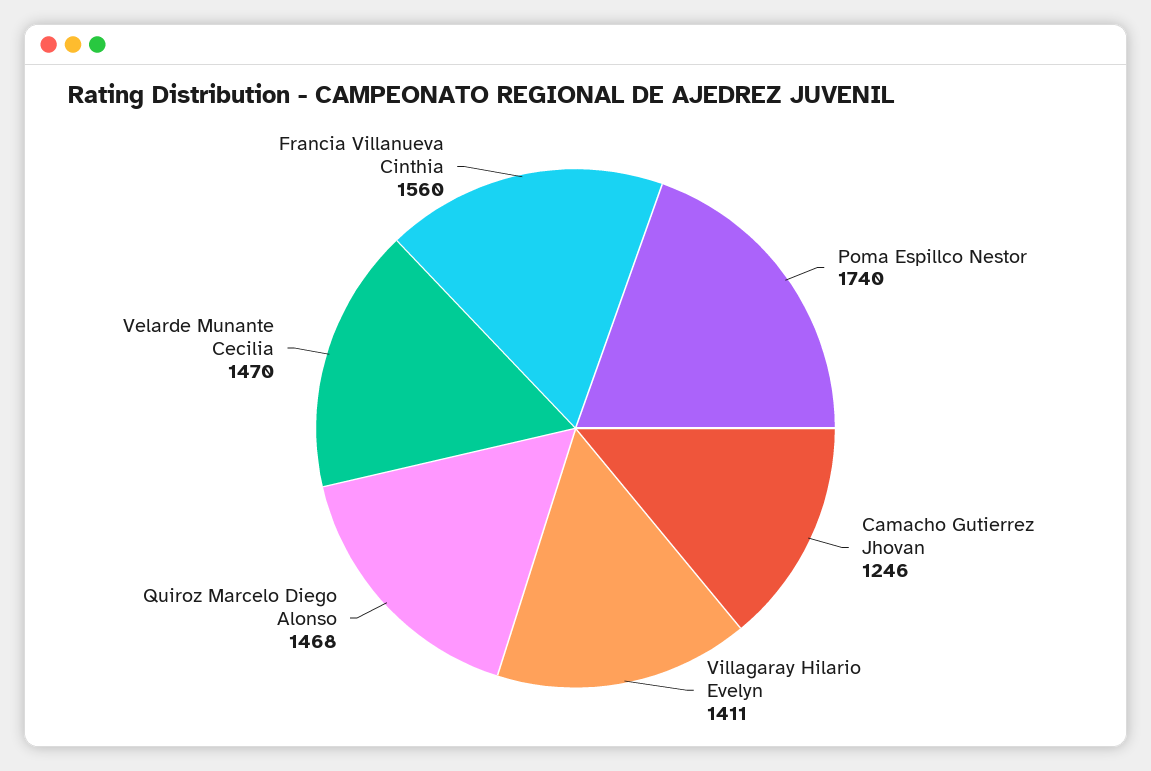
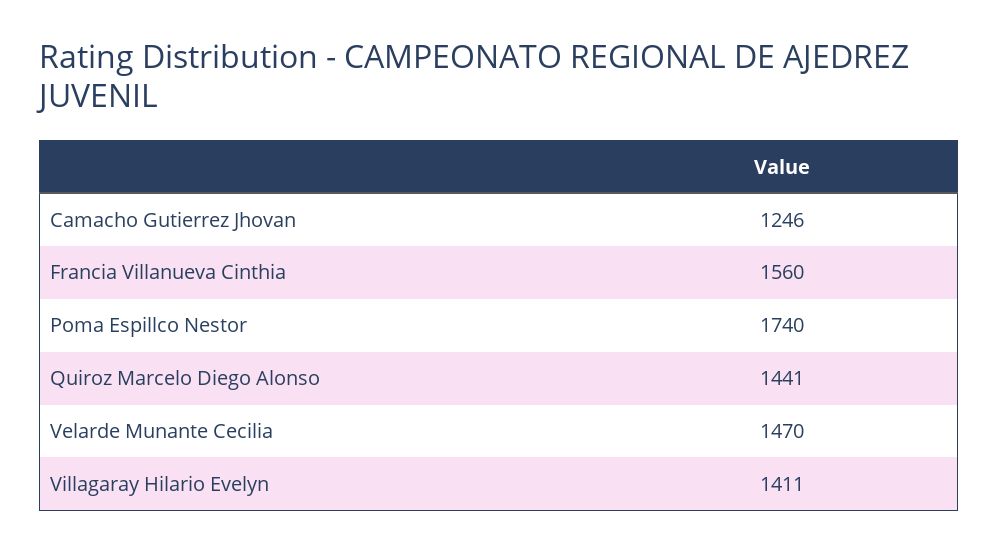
Quiroz Marcelo Diego Alonso: 1468 -> 1441

